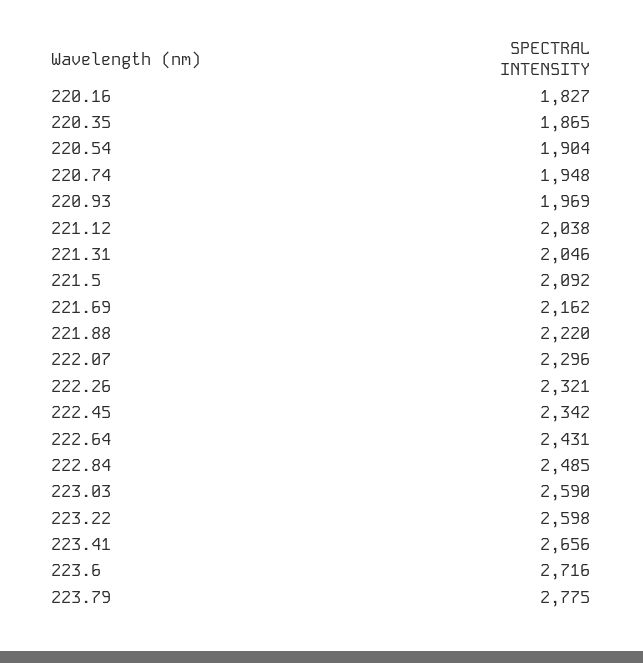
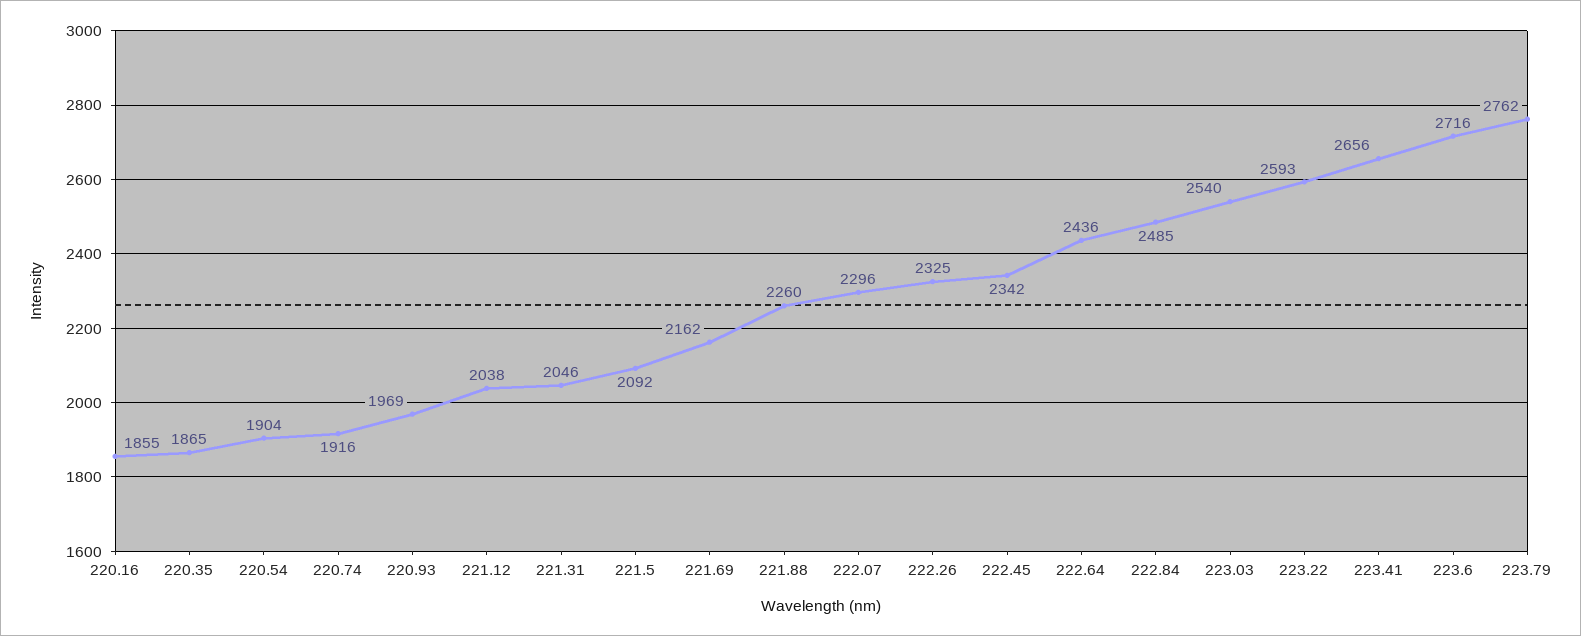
220.16: 1827 -> 1855
220.74: 1948 -> 1916
221.88: 2220 -> 2260
222.26: 2321 -> 2325
222.64: 2431 -> 2436
223.03: 2590 -> 2540
223.22: 2598 -> 2593
223.79: 2775 -> 2762

